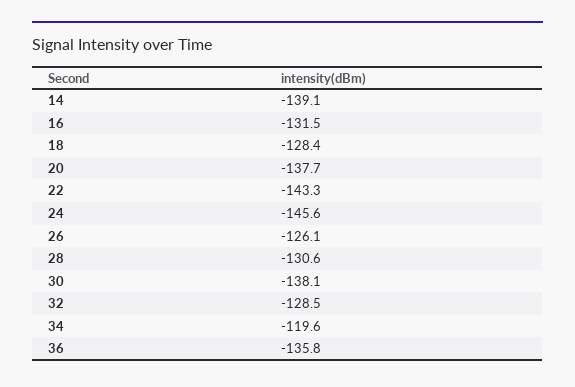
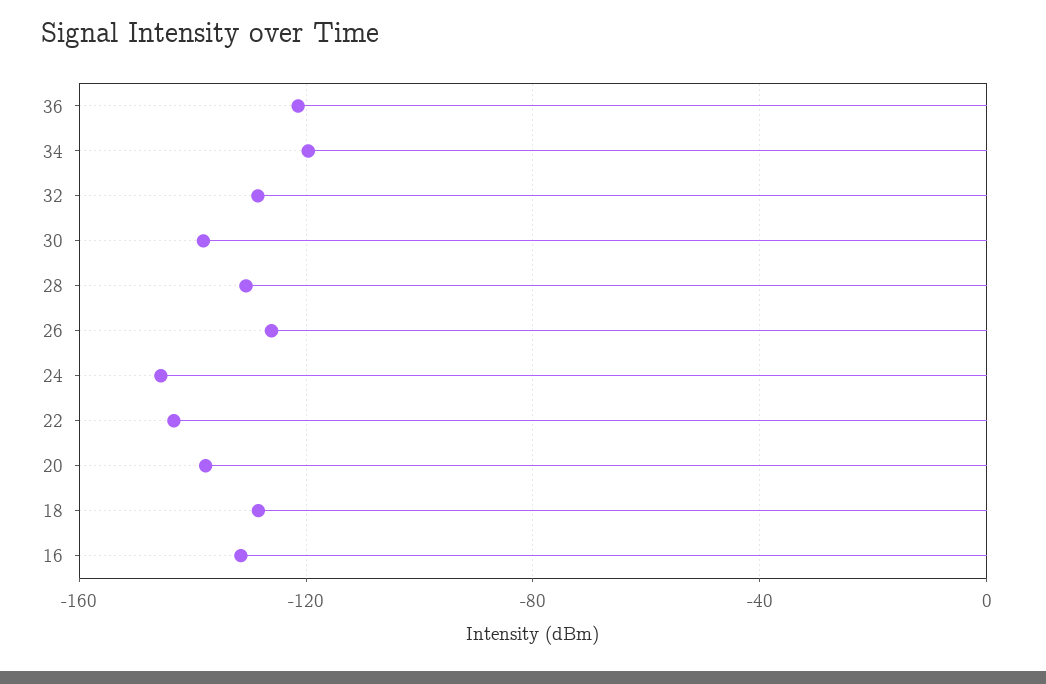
14: -139.1 -> none
36: -135.8 -> -120

